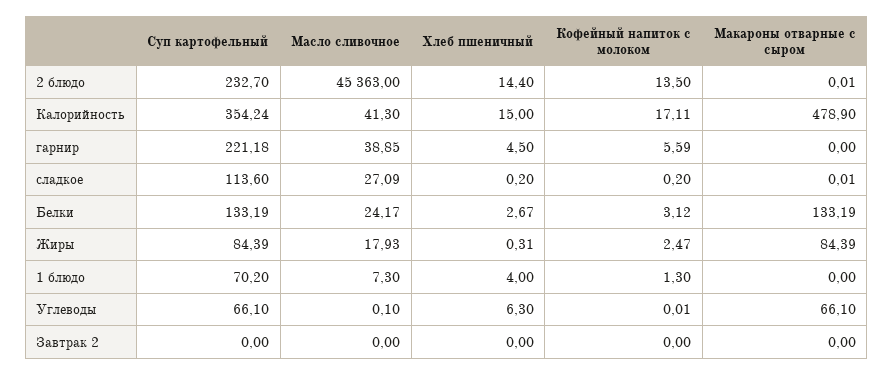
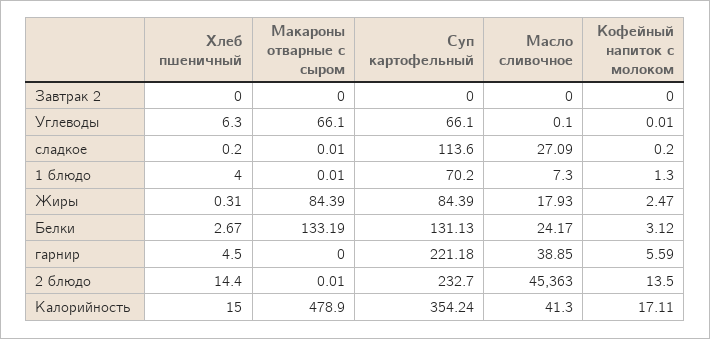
Суп картофельный, Белки: 133.19 -> 131.13
Макароны отварные с сыром, 1 блюдо: 0 -> 0.01

